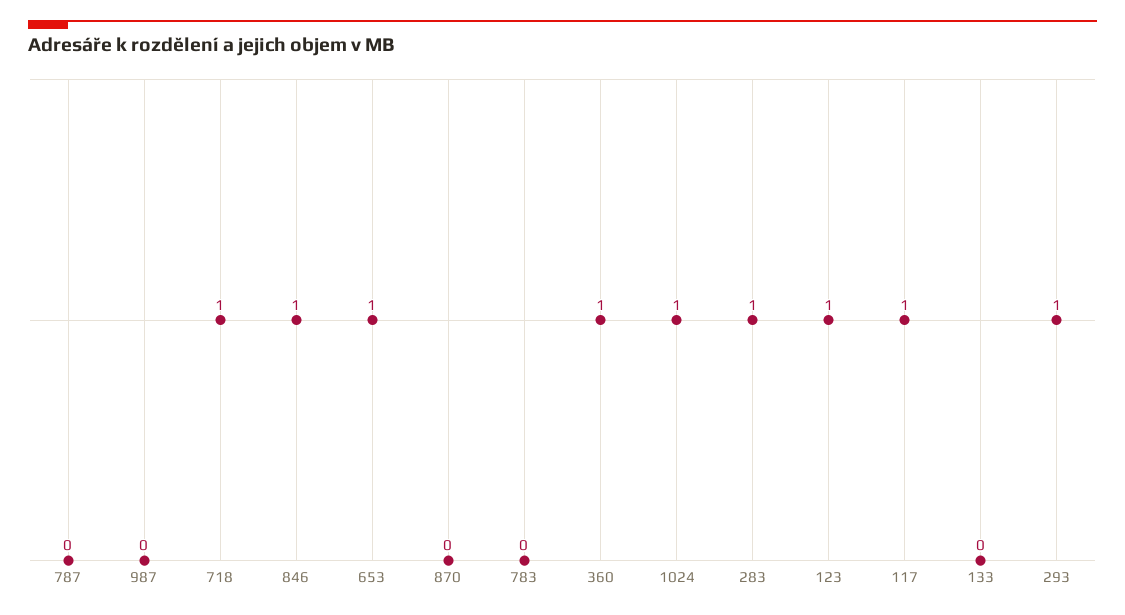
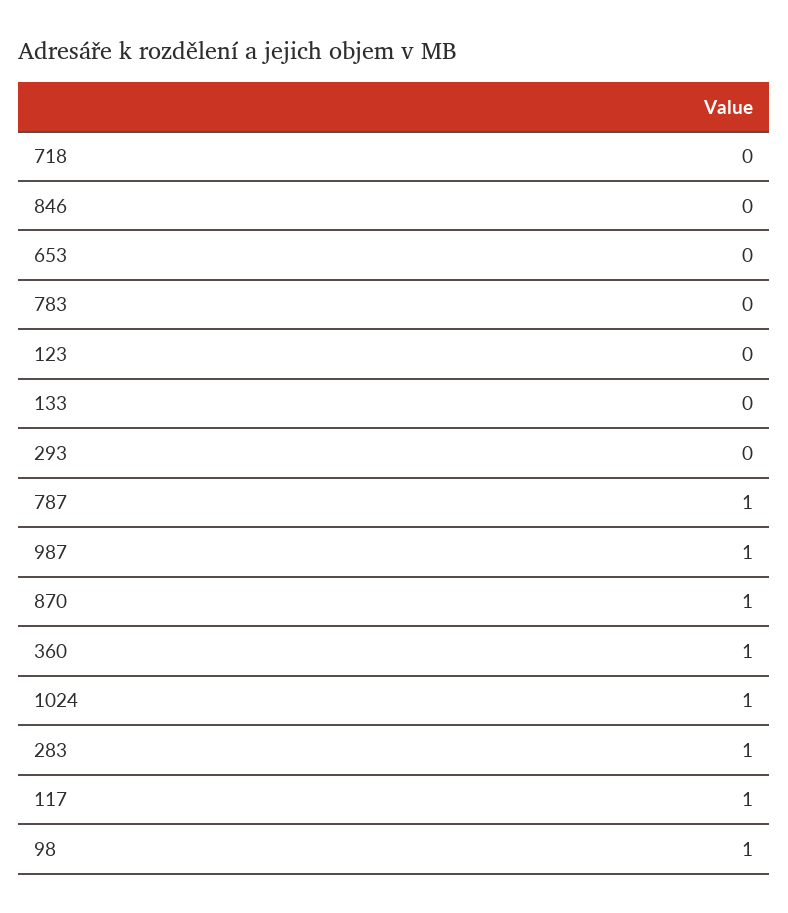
787: 0 -> 1
987: 0 -> 1
718: 1 -> 0
846: 1 -> 0
653: 1 -> 0
870: 0 -> 1
123: 1 -> 0
293: 1 -> 0
98: none -> 1

